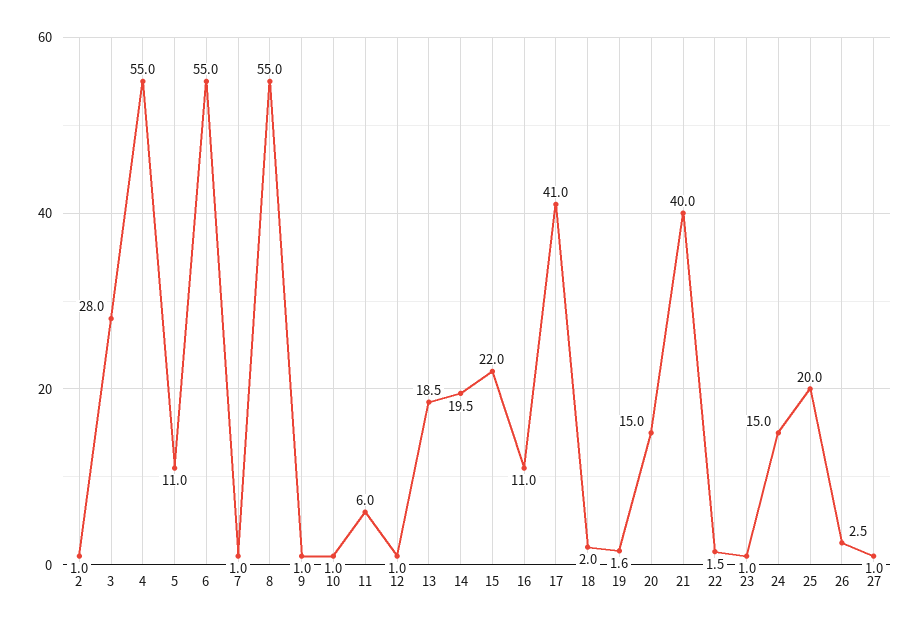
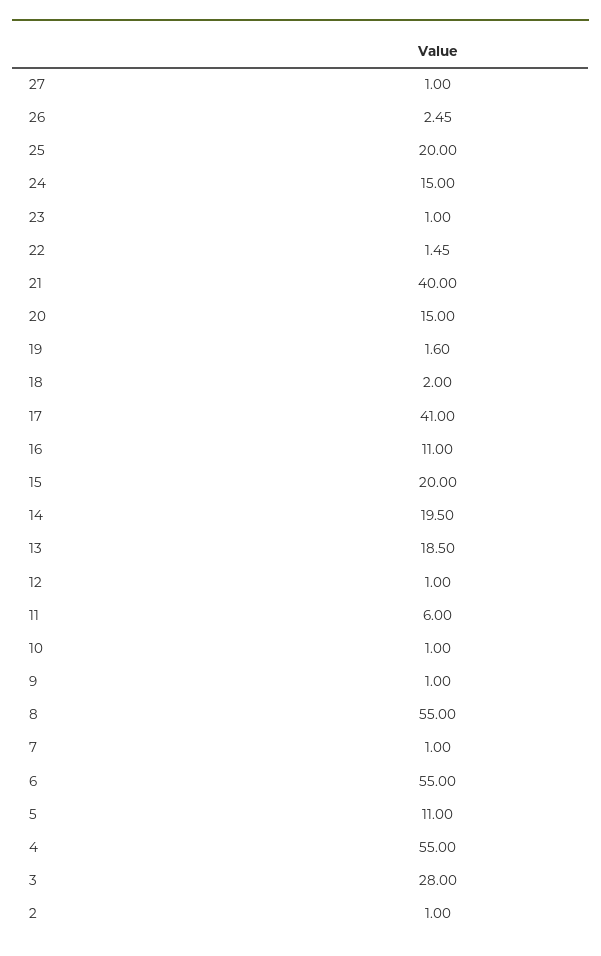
15: 22 -> 20

